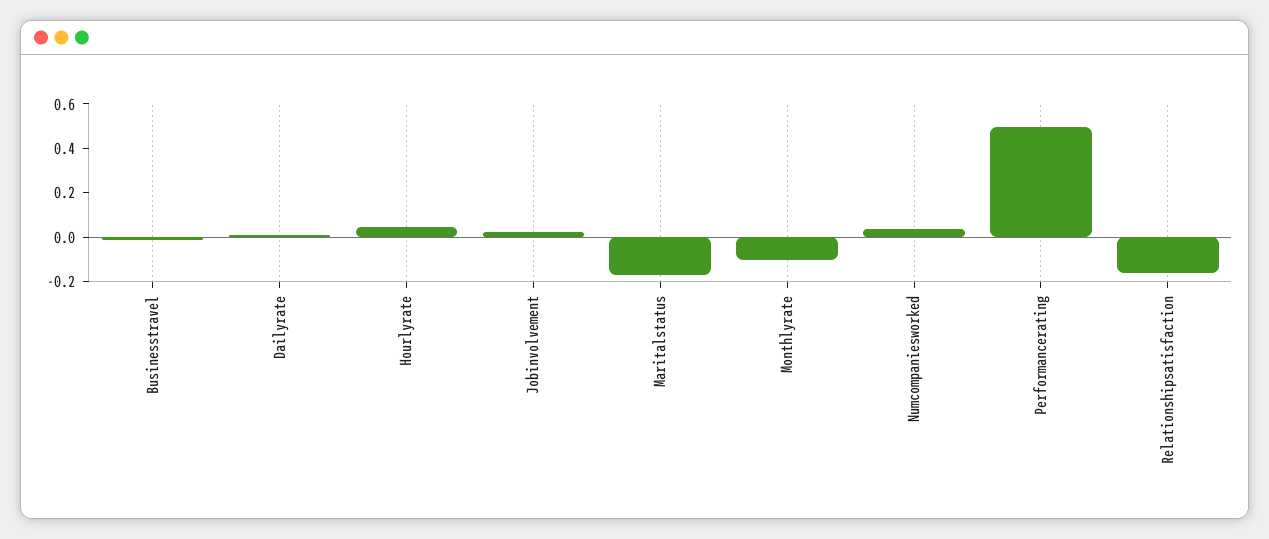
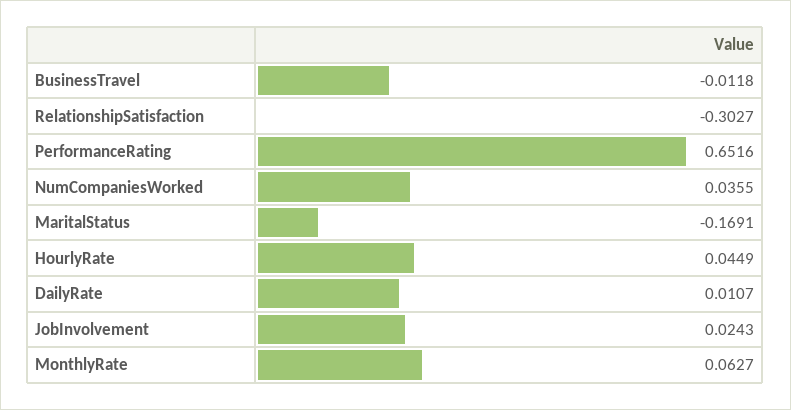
Monthlyrate: -0.1 -> 0.0627
Performancerating: 0.5 -> 0.6516
Relationshipsatisfaction: -0.15 -> -0.3027

